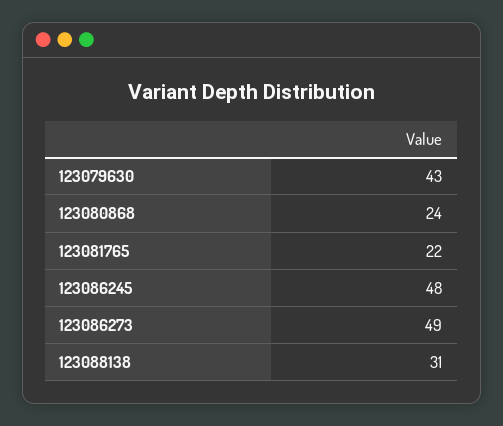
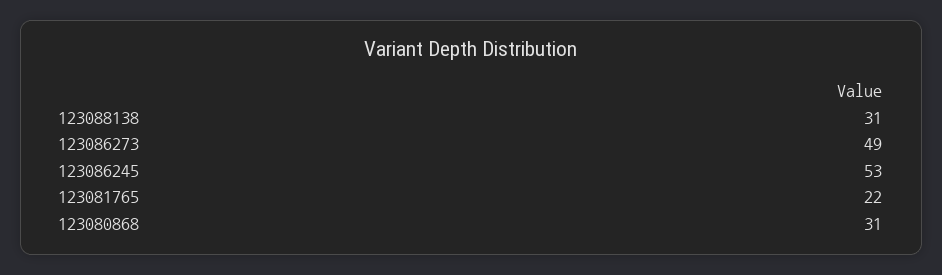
123079630: 43 -> none
123080868: 24 -> 31
123086245: 48 -> 53

